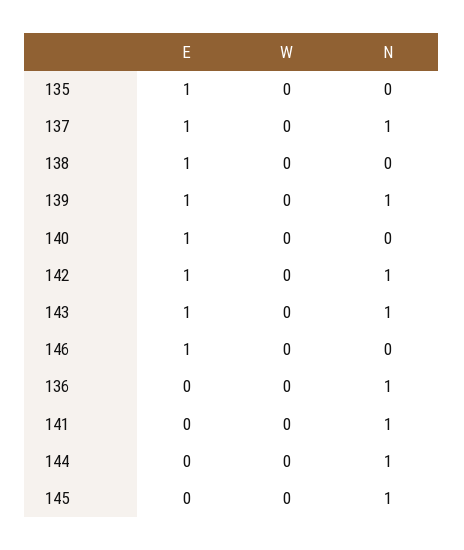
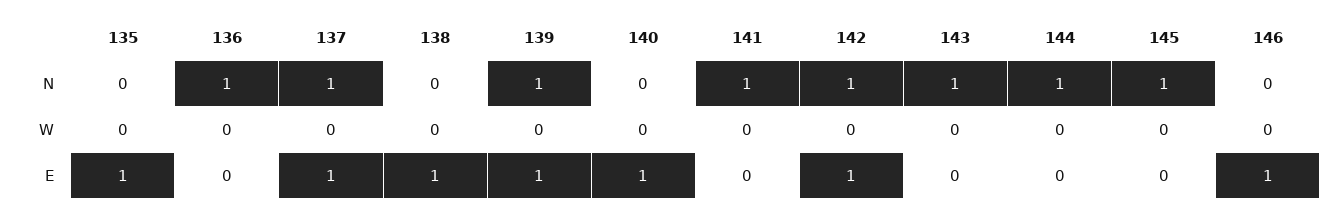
E, 143: 1 -> 0

